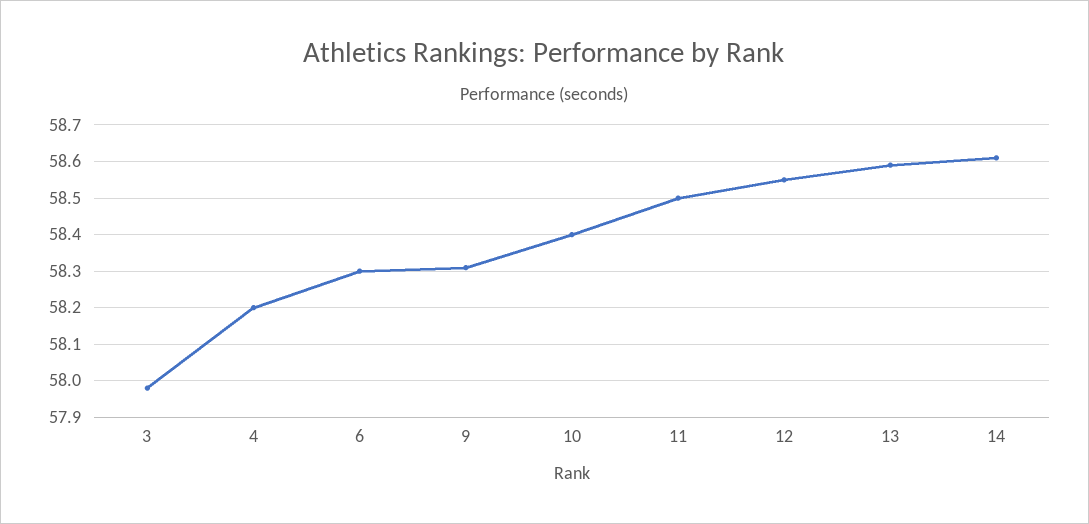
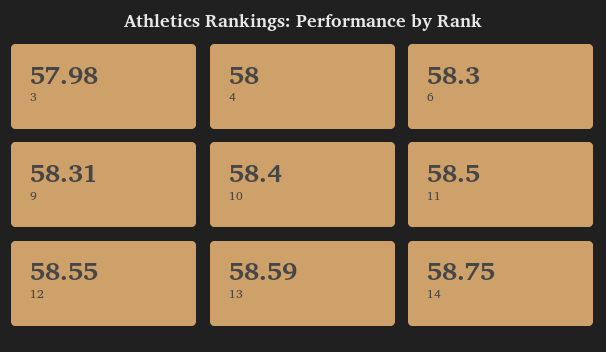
4: 58.2 -> 58
14: 58.6 -> 58.75

